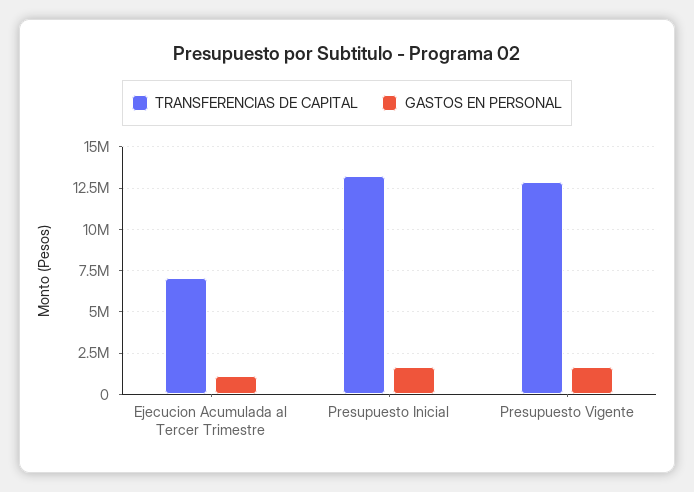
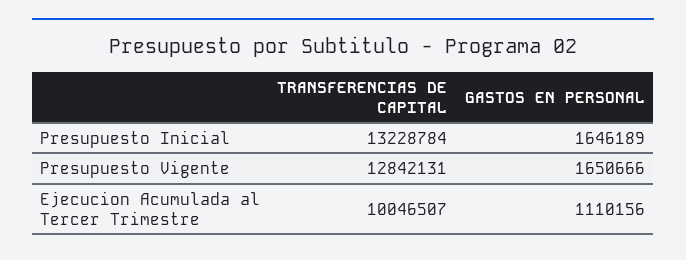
TRANSFERENCIAS DE CAPITAL, Ejecucion Acumulada al Tercer Trimestre: 7000000 -> 10046507

